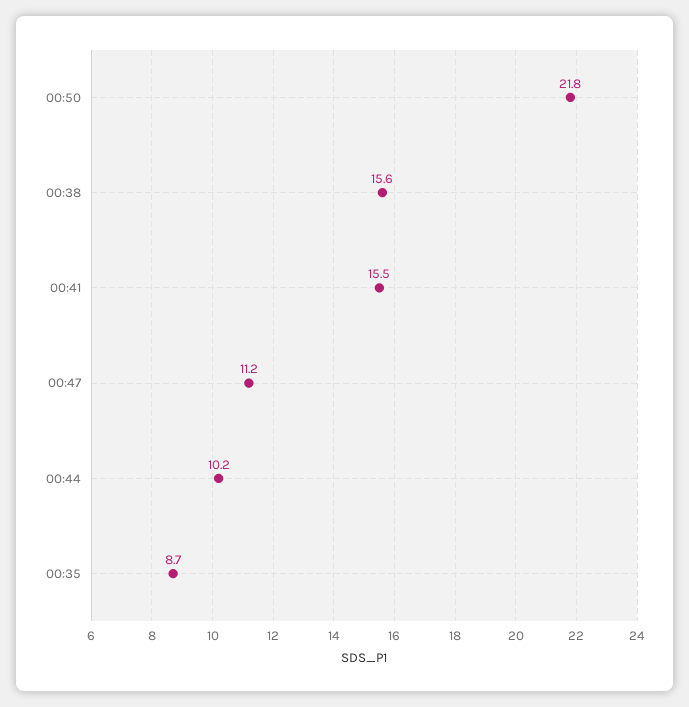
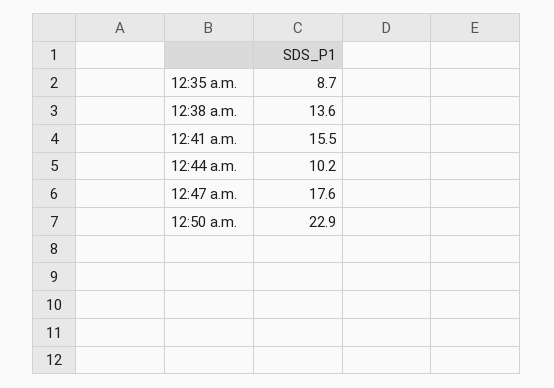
00:50: 21.8 -> 22.9
00:38: 15.6 -> 13.6
00:47: 11.2 -> 17.6

